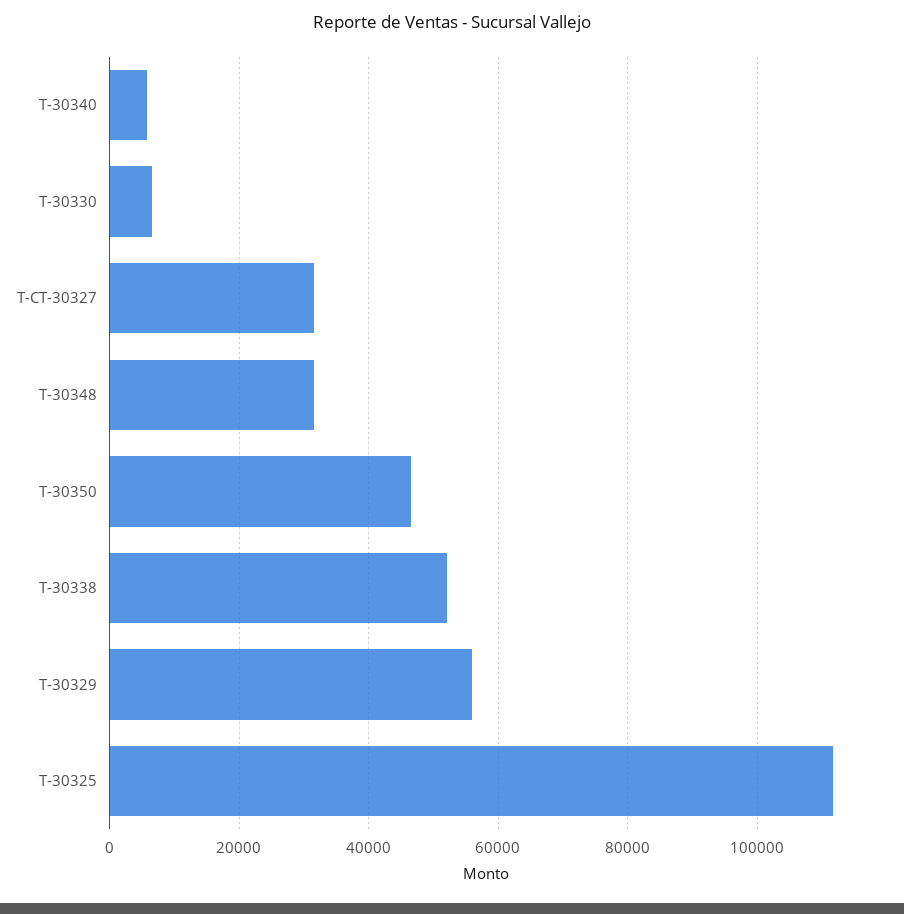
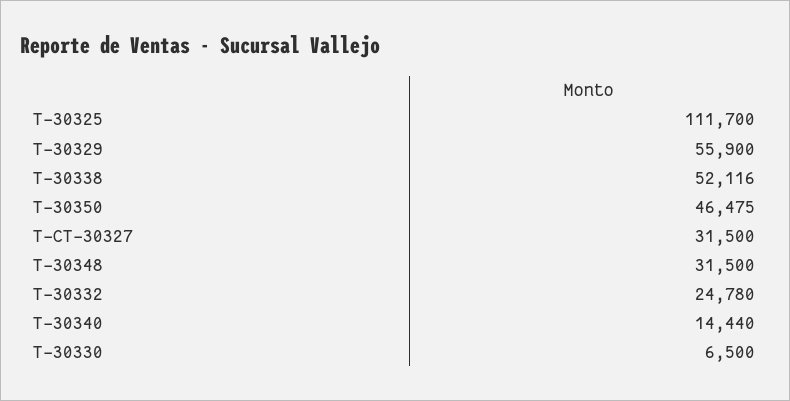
T-30340: 6000 -> 14440
T-30332: none -> 24780

